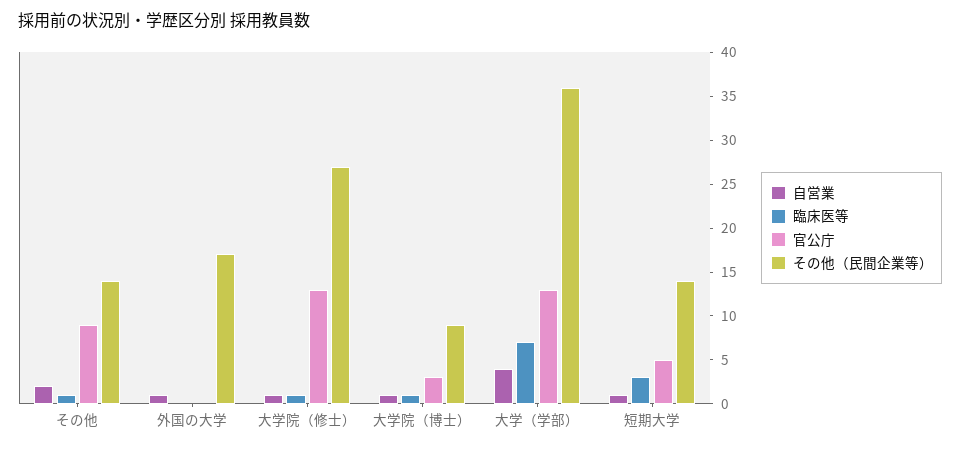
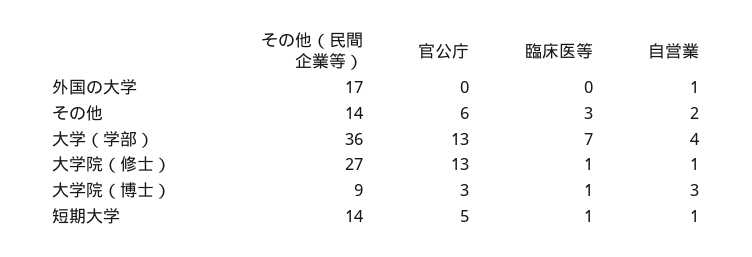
臨床医等, その他: 1 -> 3
官公庁, その他: 9 -> 6
自営業, 大学院（博士）: 1 -> 3
臨床医等, 短期大学: 3 -> 1

